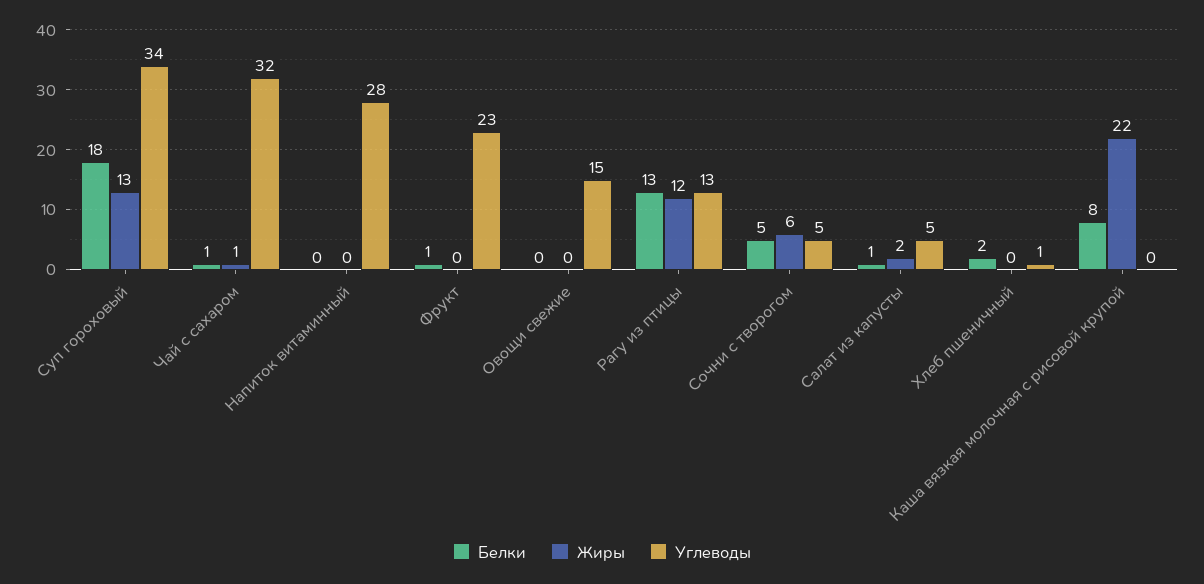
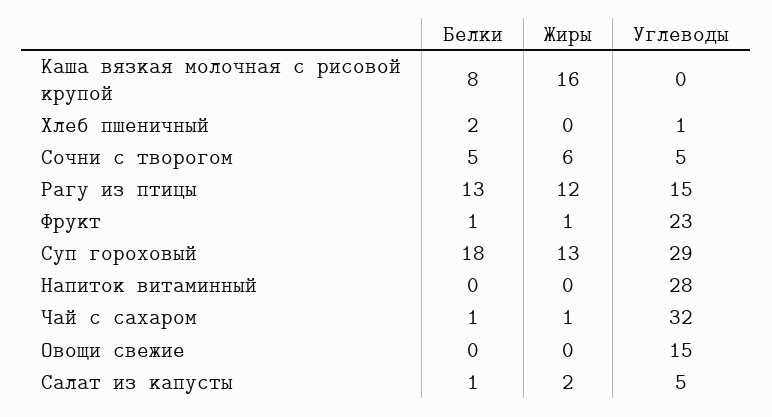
Углеводы, Суп гороховый: 34 -> 29
Жиры, Фрукт: 0 -> 1
Углеводы, Рагу из птицы: 13 -> 15
Жиры, Каша вязкая молочная с рисовой крупой: 22 -> 16

